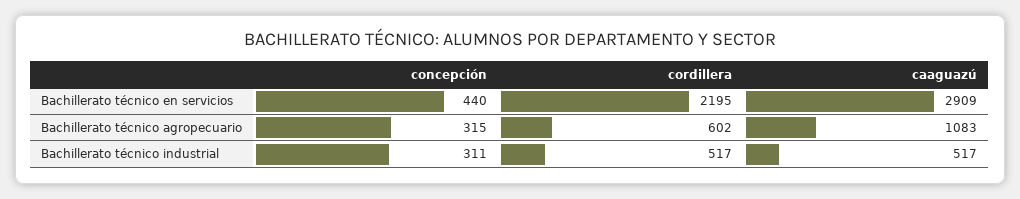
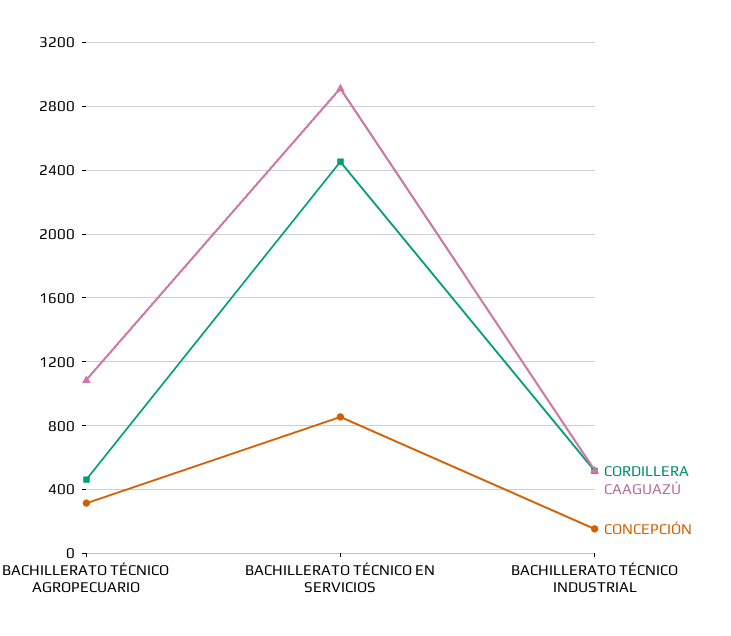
concepción, Bachillerato técnico en servicios: 440 -> 850
cordillera, Bachillerato técnico en servicios: 2195 -> 2450
cordillera, Bachillerato técnico agropecuario: 602 -> 450
concepción, Bachillerato técnico industrial: 311 -> 150

